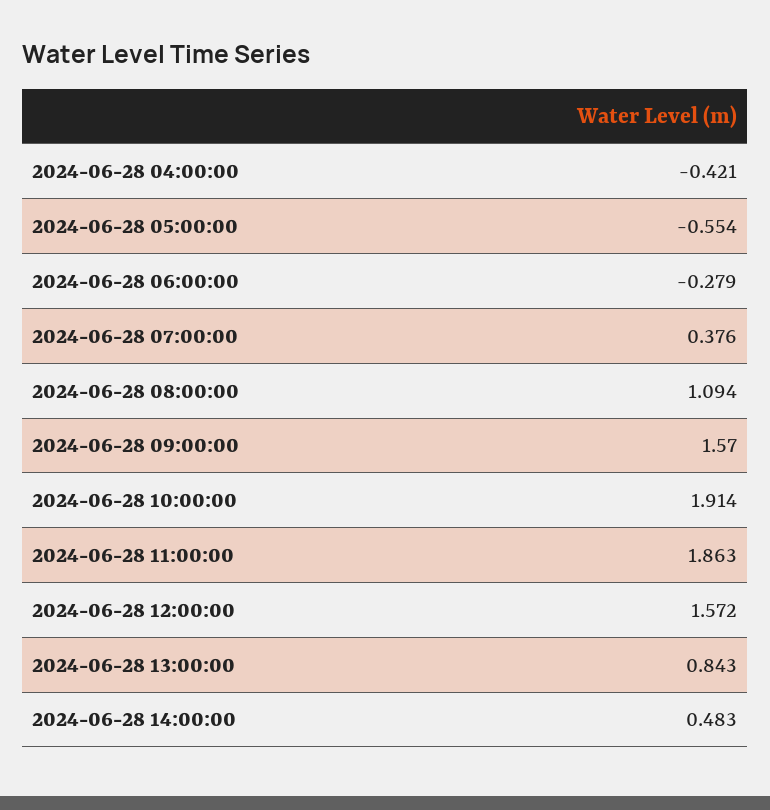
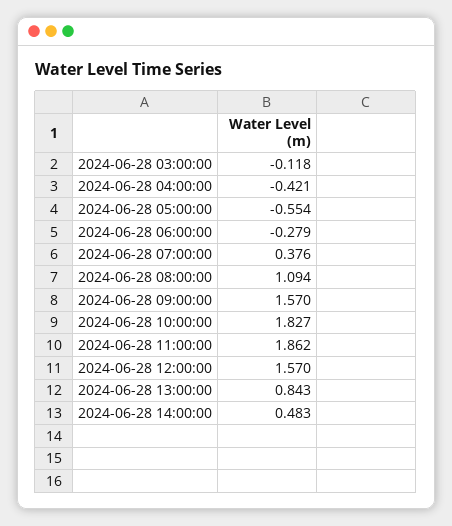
2024-06-28 10:00:00: 1.914 -> 1.827
2024-06-28 11:00:00: 1.863 -> 1.862
2024-06-28 12:00:00: 1.572 -> 1.57
2024-06-28 03:00:00: none -> -0.118

